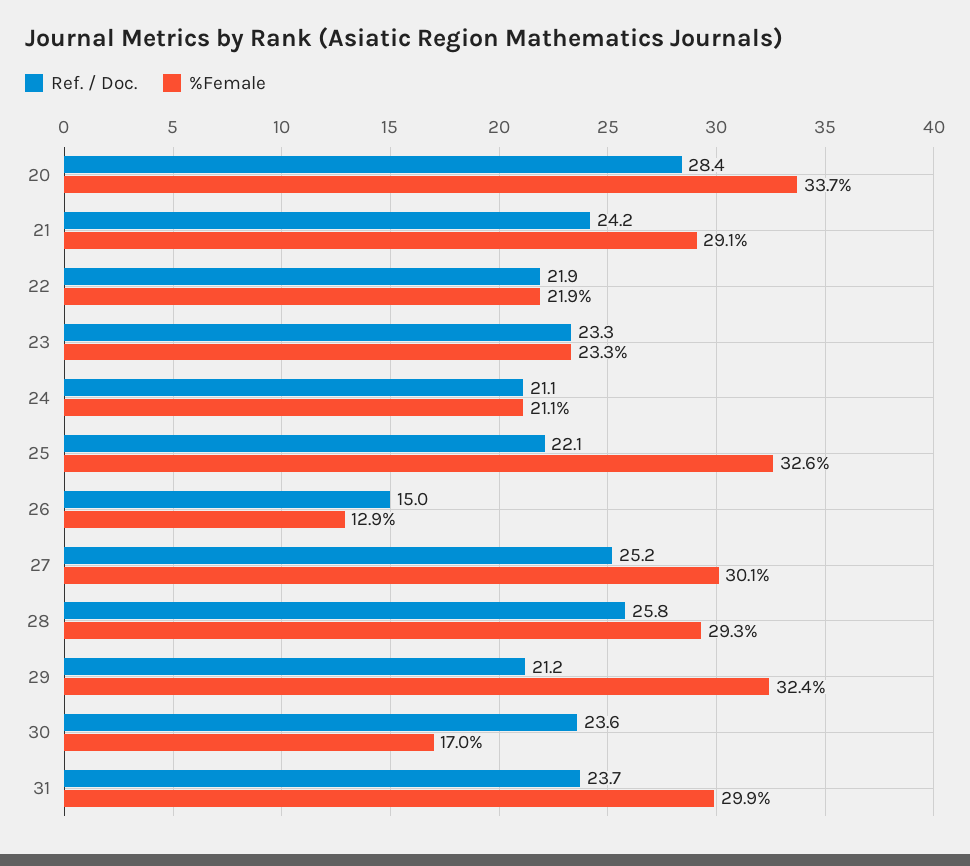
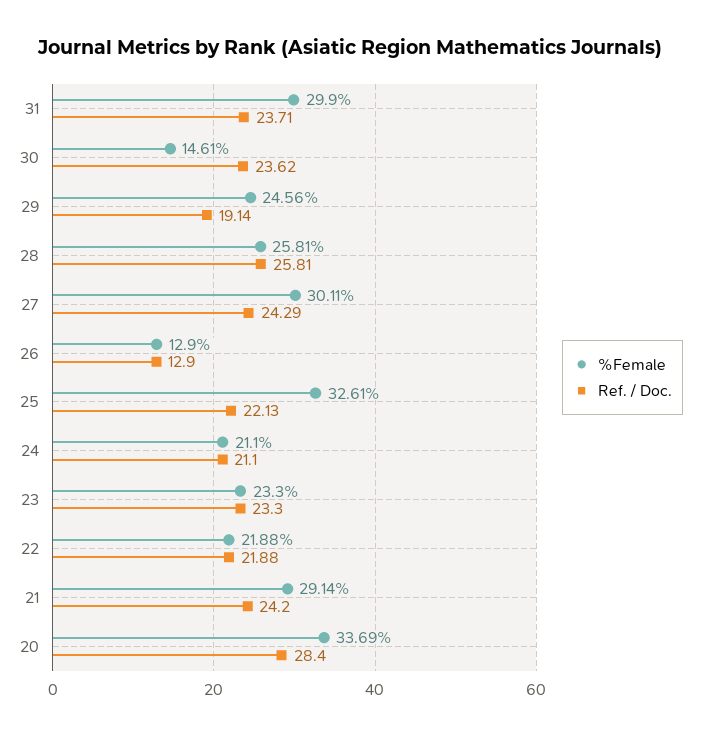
Ref. / Doc., 26: 15 -> 12.9
Ref. / Doc., 27: 25.2 -> 24.29
%Female, 28: 29.3 -> 25.81
Ref. / Doc., 29: 21.2 -> 19.14
%Female, 29: 32.4 -> 24.56
%Female, 30: 17 -> 14.61

